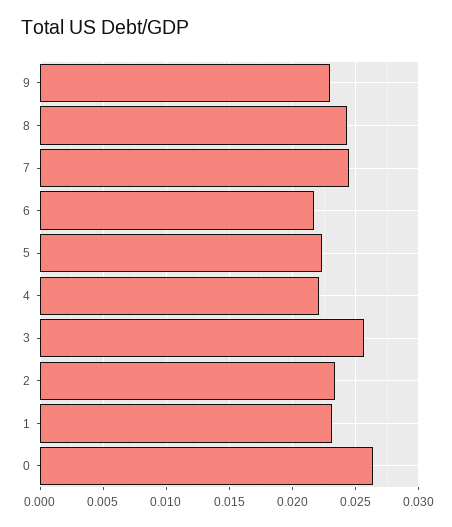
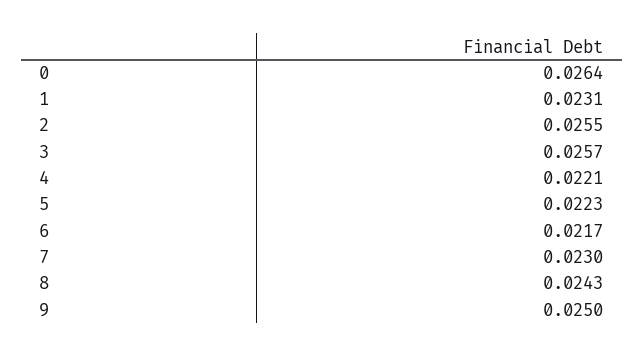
9: 0.023 -> 0.025
7: 0.0245 -> 0.023
2: 0.0235 -> 0.0255

